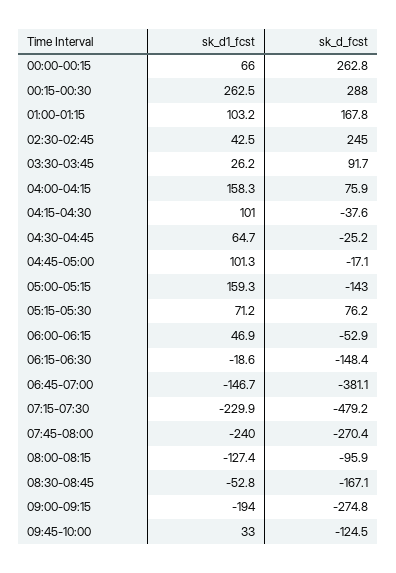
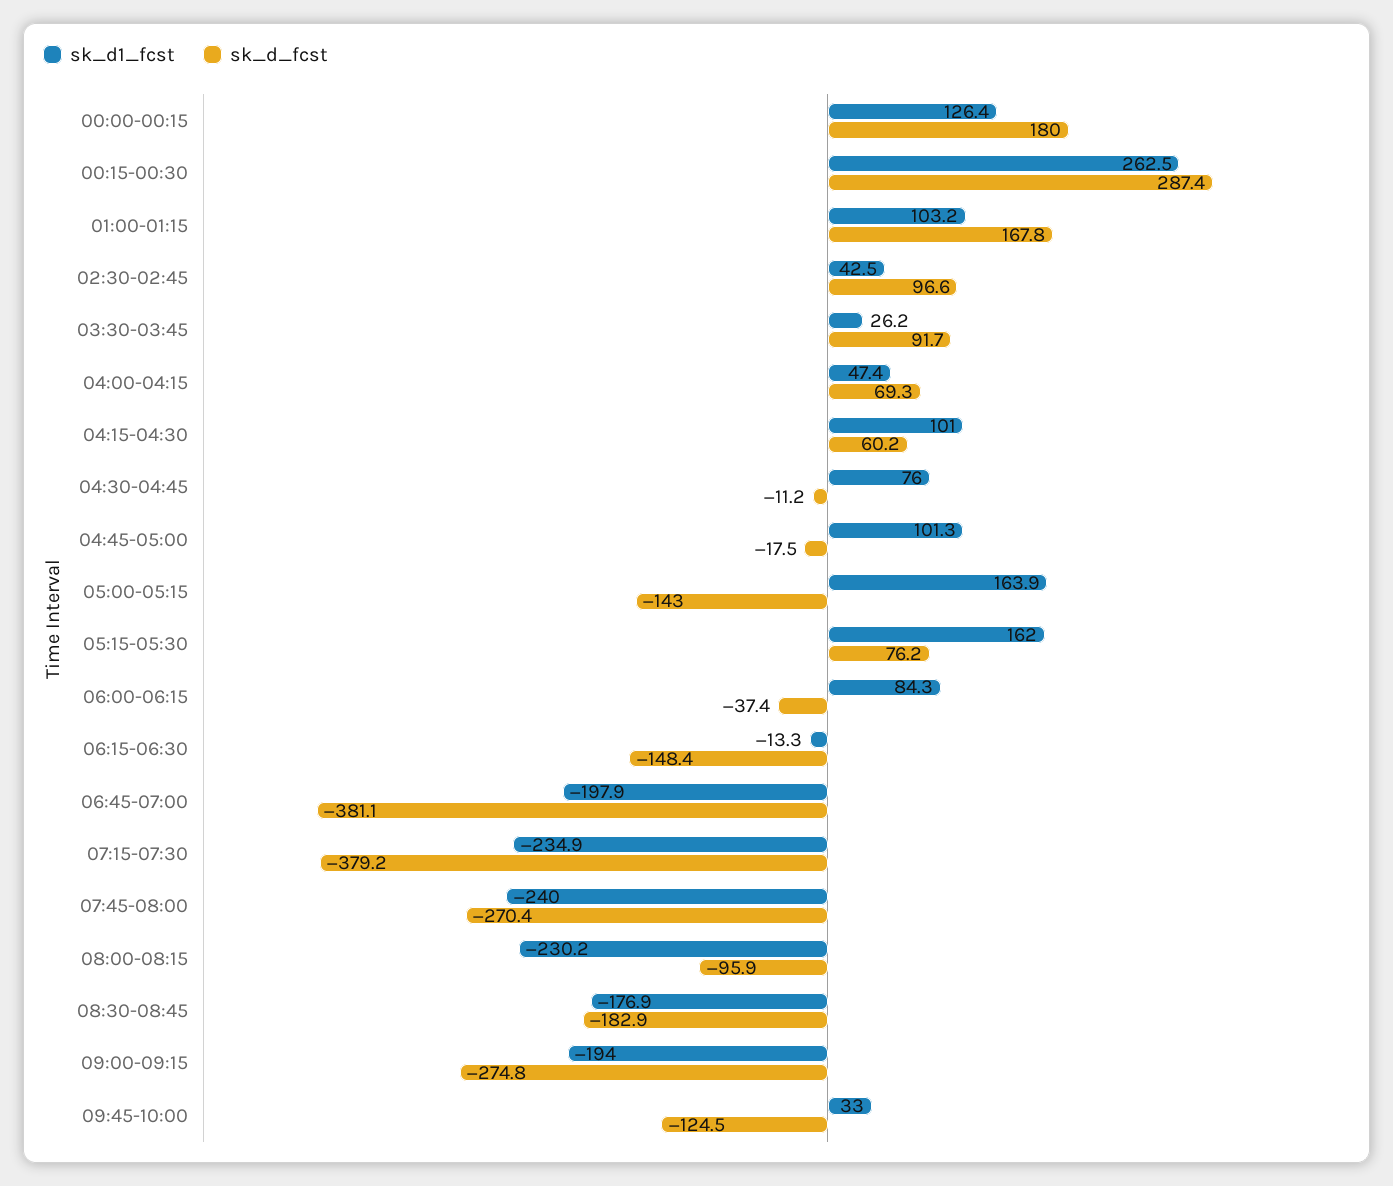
sk_d1_fcst, 00:00-00:15: 66 -> 126.4
sk_d_fcst, 00:00-00:15: 262.8 -> 180
sk_d_fcst, 00:15-00:30: 288 -> 287.4
sk_d_fcst, 02:30-02:45: 245 -> 96.6
sk_d1_fcst, 04:00-04:15: 158.3 -> 47.4
sk_d_fcst, 04:00-04:15: 75.9 -> 69.3
sk_d_fcst, 04:15-04:30: -37.6 -> 60.2
sk_d1_fcst, 04:30-04:45: 64.7 -> 76
sk_d_fcst, 04:30-04:45: -25.2 -> -11.2
sk_d_fcst, 04:45-05:00: -17.1 -> -17.5
sk_d1_fcst, 05:00-05:15: 159.3 -> 163.9
sk_d1_fcst, 05:15-05:30: 71.2 -> 162
sk_d1_fcst, 06:00-06:15: 46.9 -> 84.3
sk_d_fcst, 06:00-06:15: -52.9 -> -37.4
sk_d1_fcst, 06:15-06:30: -18.6 -> -13.3
sk_d1_fcst, 06:45-07:00: -146.7 -> -197.9
sk_d1_fcst, 07:15-07:30: -229.9 -> -234.9
sk_d_fcst, 07:15-07:30: -479.2 -> -379.2
sk_d1_fcst, 08:00-08:15: -127.4 -> -230.2
sk_d1_fcst, 08:30-08:45: -52.8 -> -176.9
sk_d_fcst, 08:30-08:45: -167.1 -> -182.9

